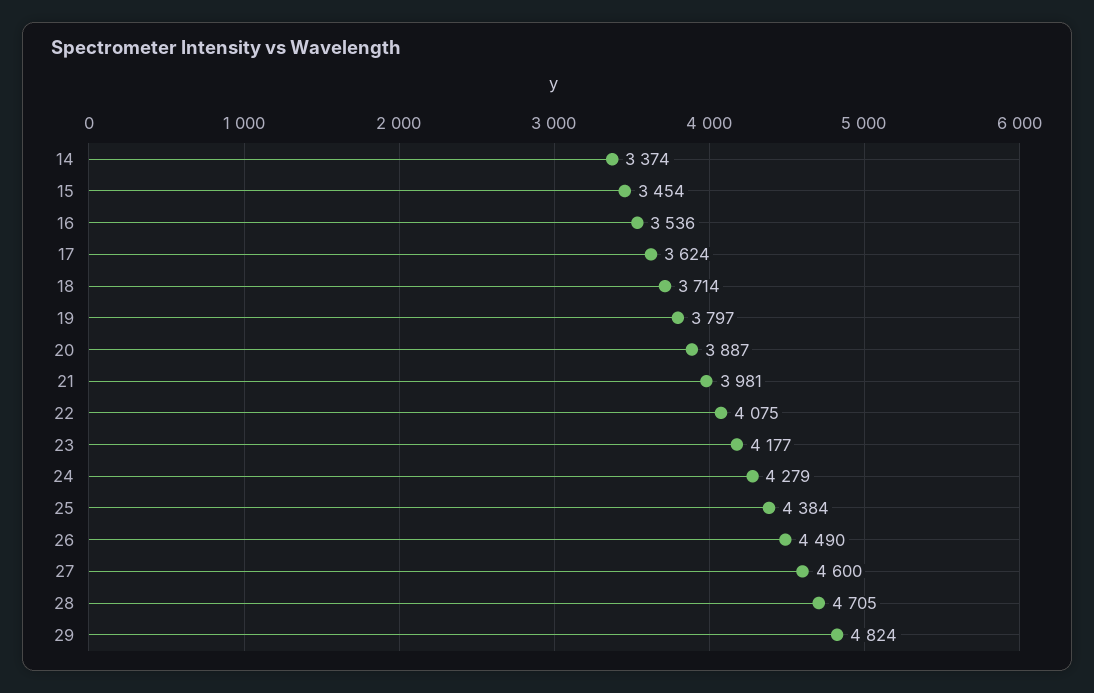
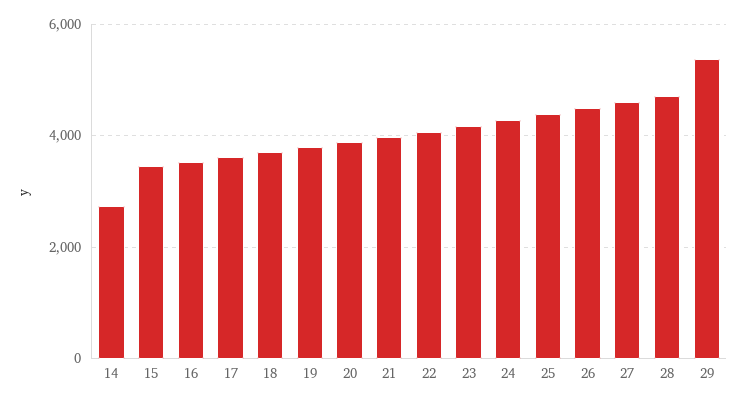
14: 3374 -> 2800
29: 4824 -> 5400

